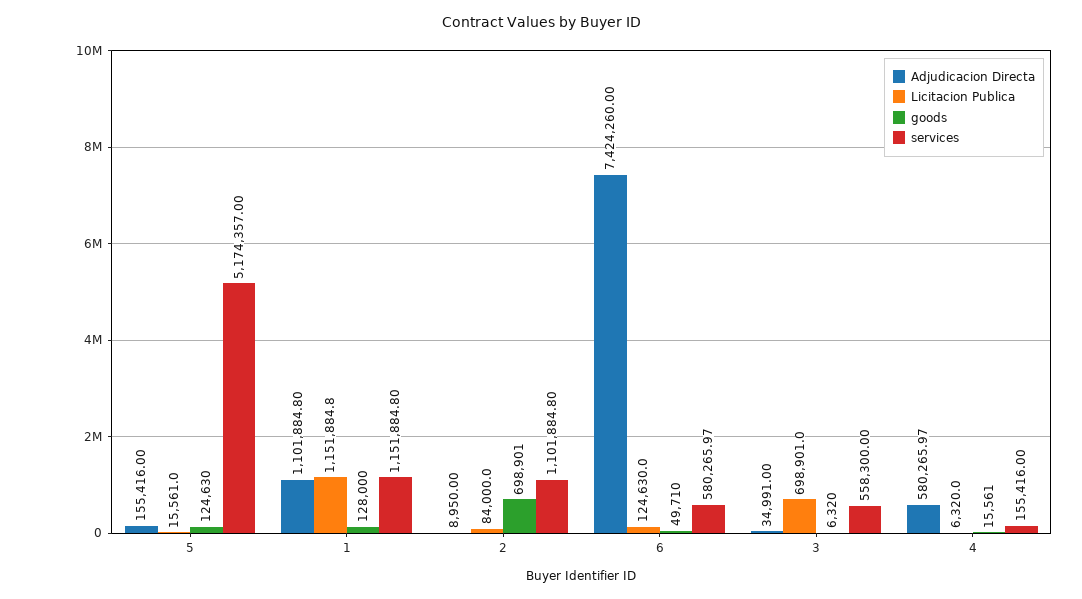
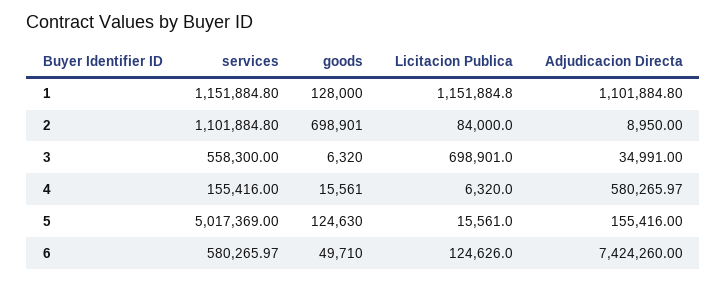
services, 5: 5174357 -> 5017369
Licitacion Publica, 6: 124630 -> 124626

